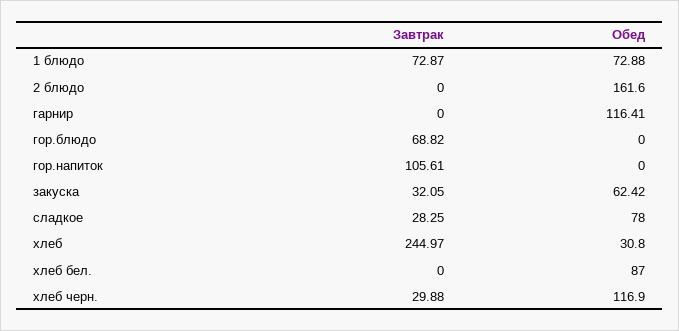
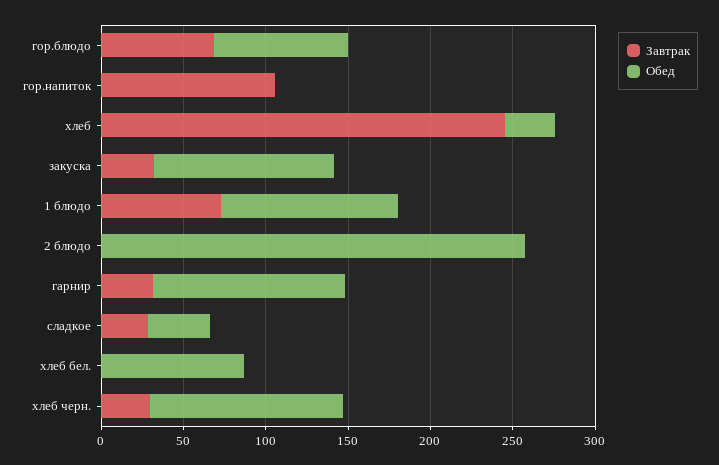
Обед, 1 блюдо: 72.88 -> 110
Обед, 2 блюдо: 161.6 -> 260
Завтрак, гарнир: 0 -> 30
Обед, гор.блюдо: 0 -> 80
Обед, закуска: 62.42 -> 110
Обед, сладкое: 78 -> 40

